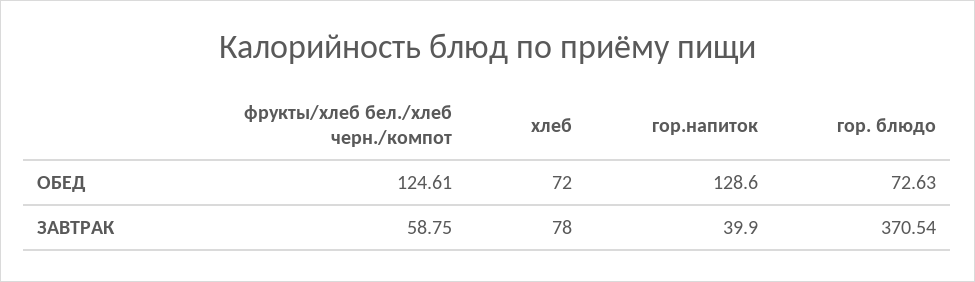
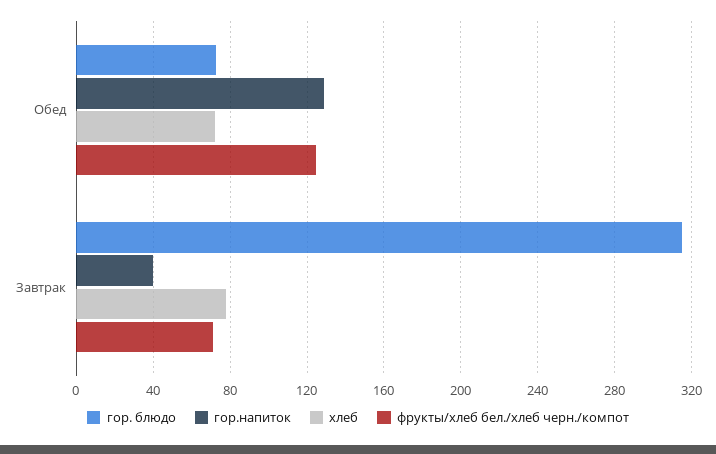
фрукты/хлеб бел./хлеб черн./компот, ЗАВТРАК: 58.75 -> 70
гор. блюдо, ЗАВТРАК: 370.54 -> 315

